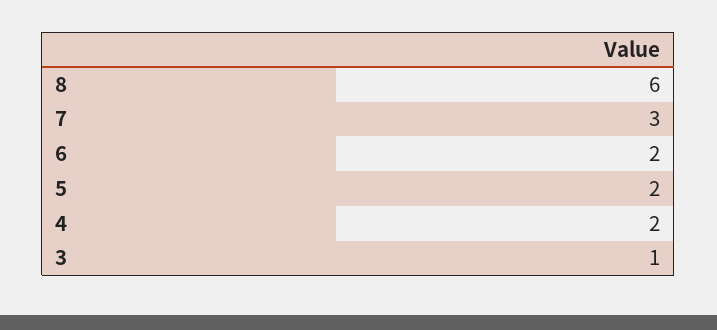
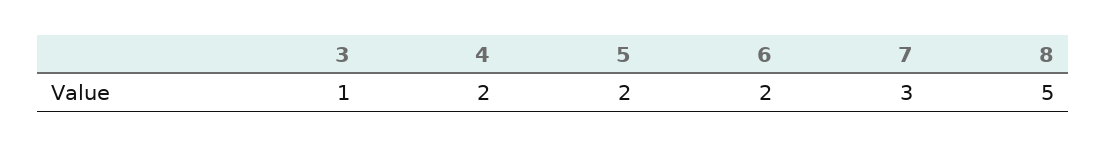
8: 6 -> 5

